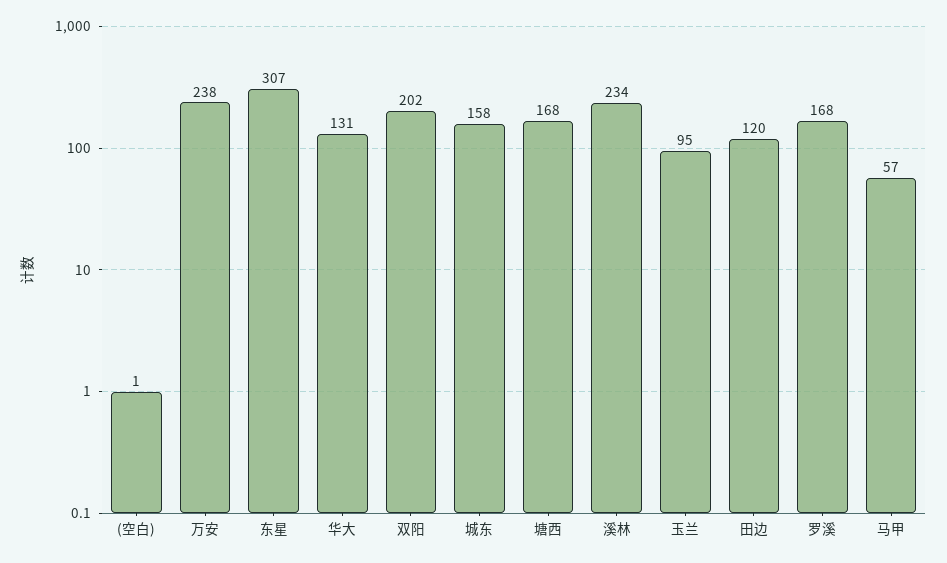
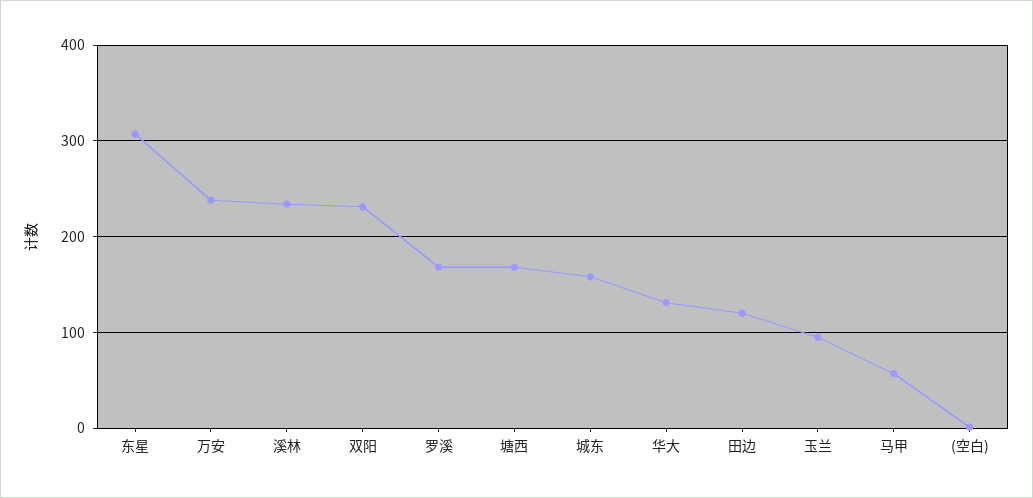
双阳: 202 -> 230

